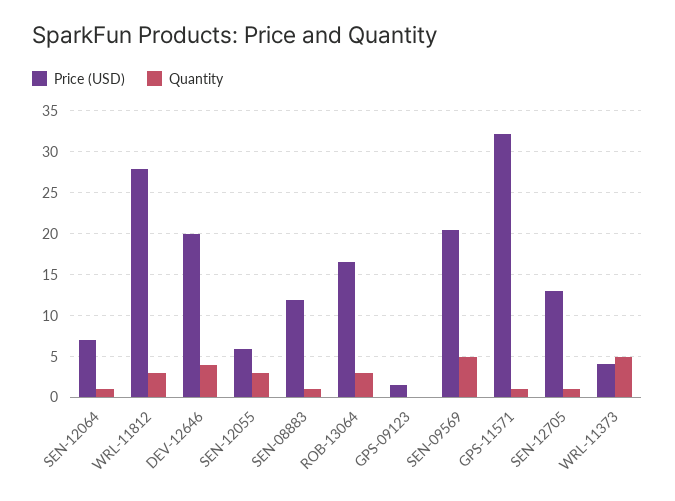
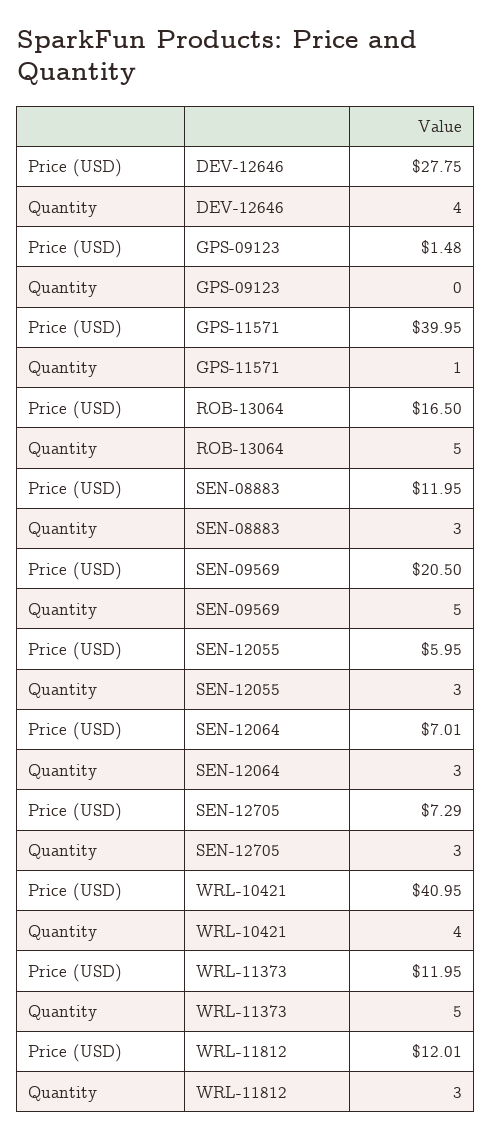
Quantity, SEN-12064: 1 -> 3
Price (USD), WRL-11812: 28 -> 12.01
Price (USD), DEV-12646: 20 -> 27.75
Quantity, SEN-08883: 1 -> 3
Quantity, ROB-13064: 3 -> 5
Price (USD), GPS-11571: 32 -> 39.95
Price (USD), SEN-12705: 13 -> 7.29
Quantity, SEN-12705: 1 -> 3
Price (USD), WRL-11373: 4 -> 11.95
Price (USD), WRL-10421: none -> 40.95
Quantity, WRL-10421: none -> 4

